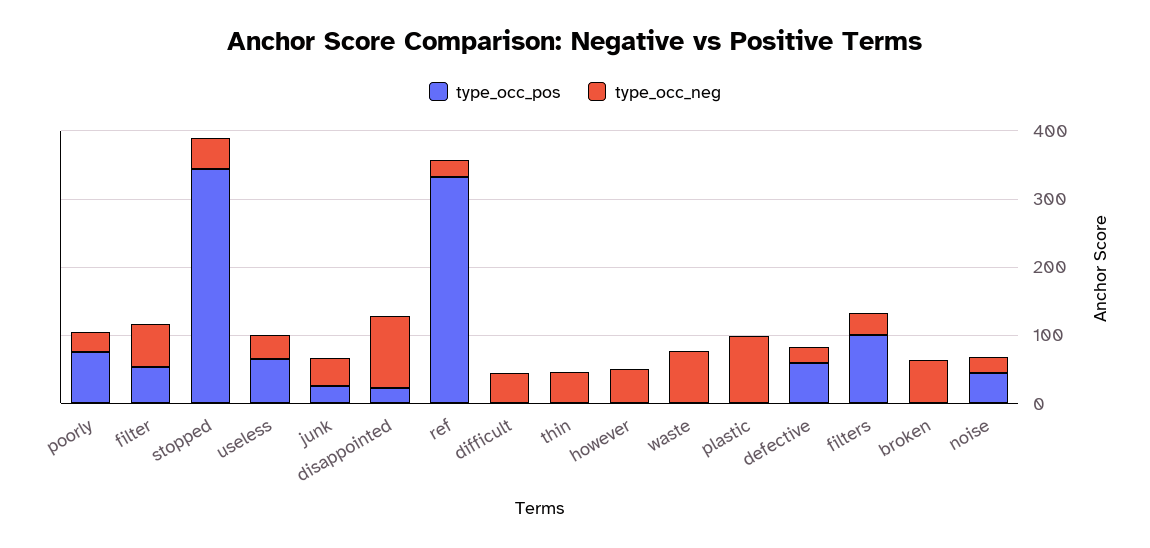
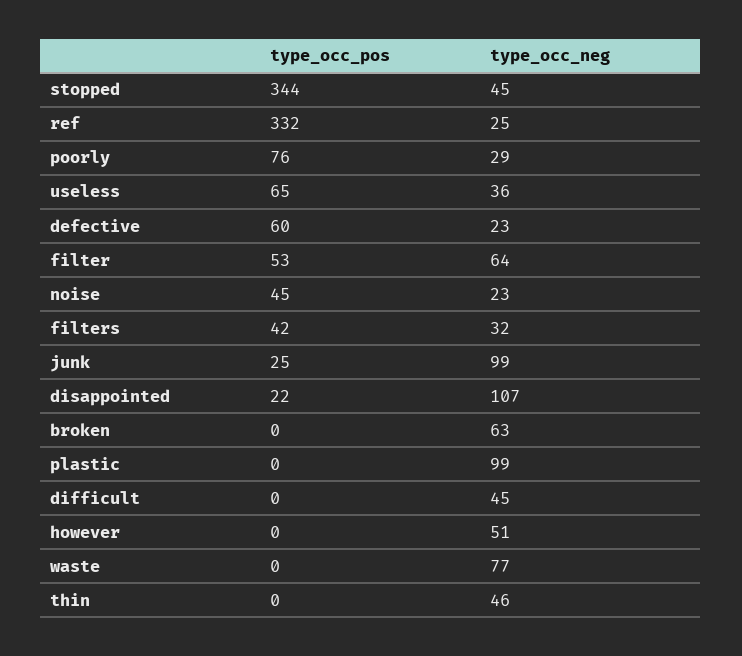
type_occ_neg, junk: 40 -> 99
type_occ_pos, filters: 100 -> 42

